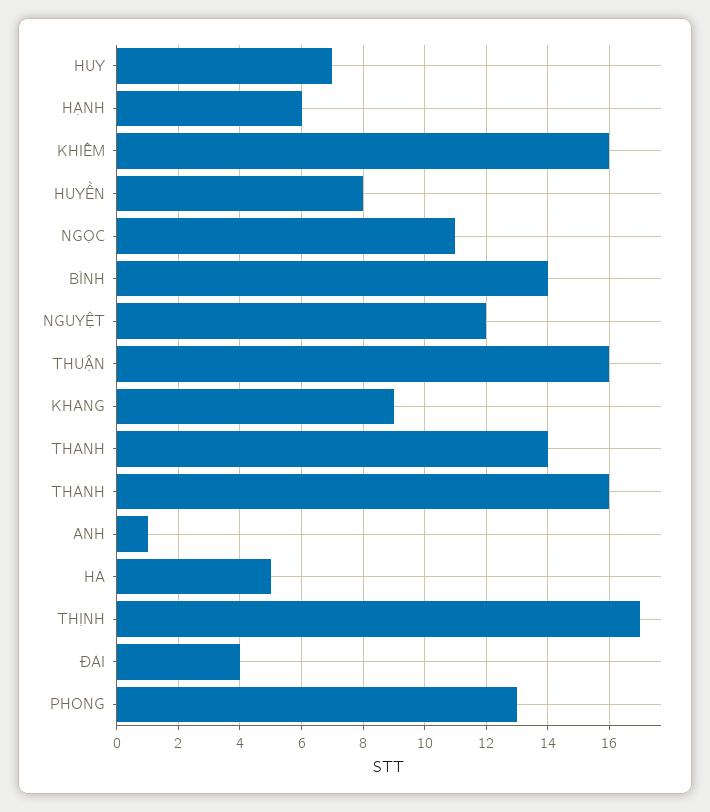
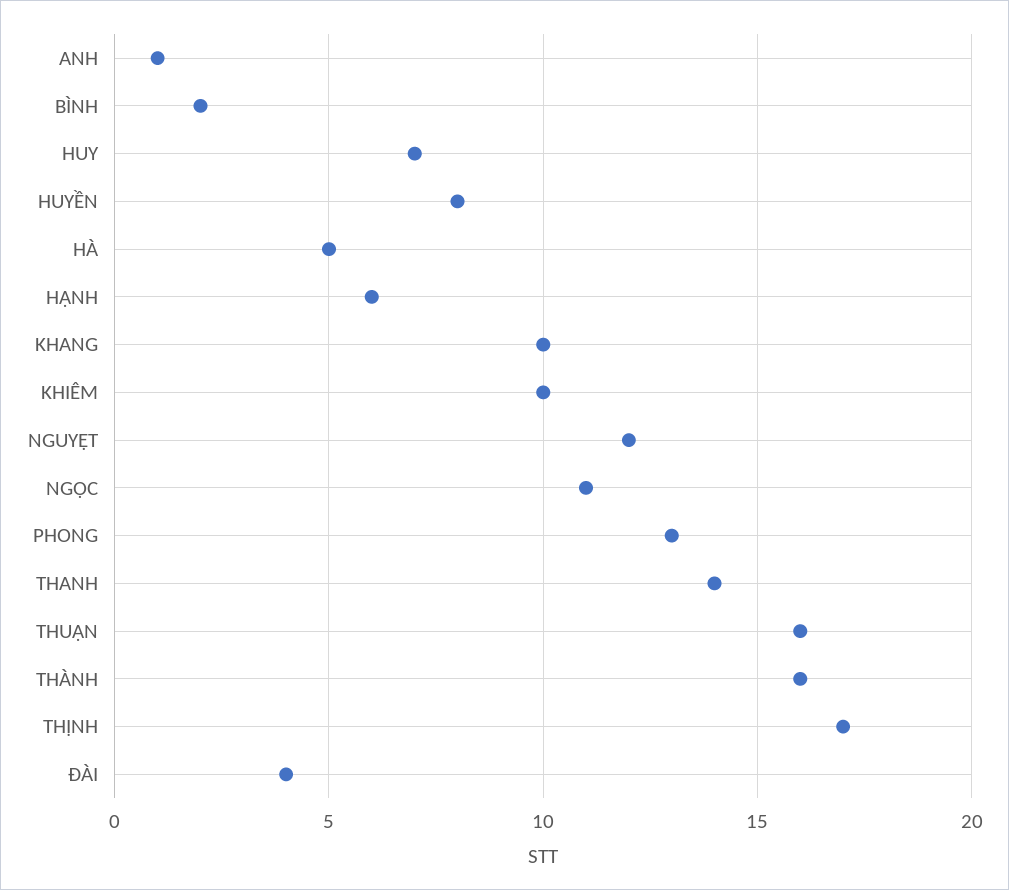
KHIÊM: 16 -> 10
BÌNH: 14 -> 2
KHANG: 9 -> 10

